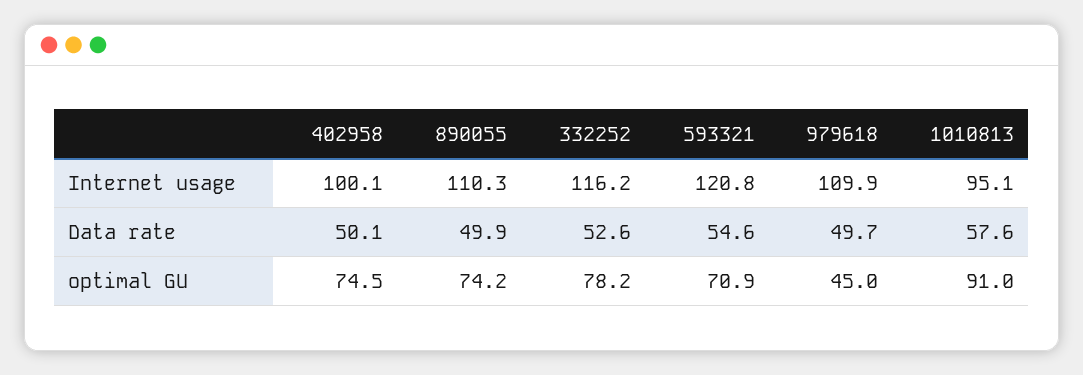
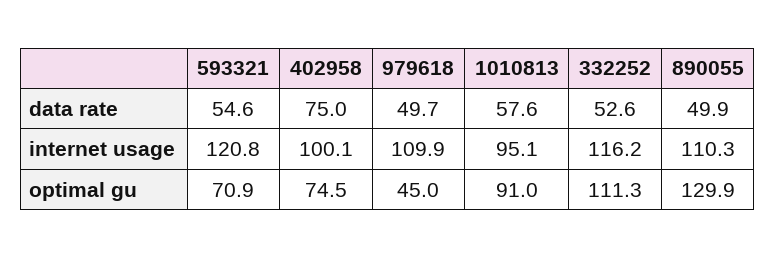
402958, Data rate: 50.1 -> 75
890055, optimal GU: 74.2 -> 129.9
332252, optimal GU: 78.2 -> 111.3

